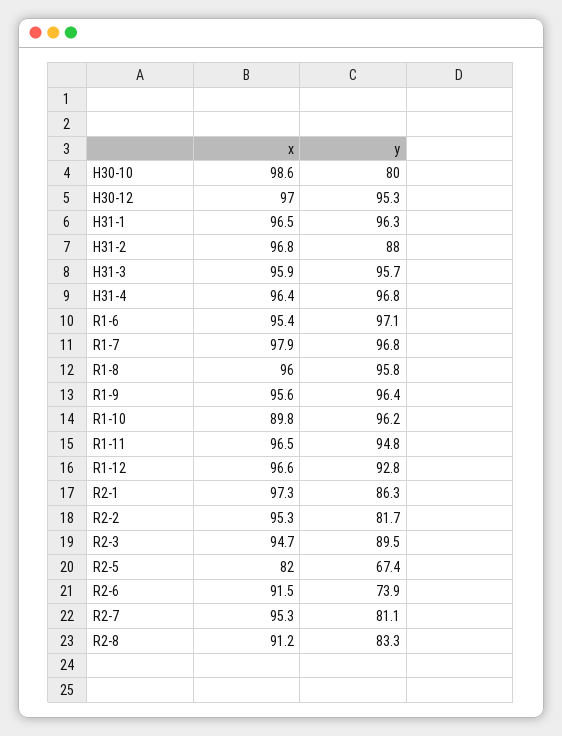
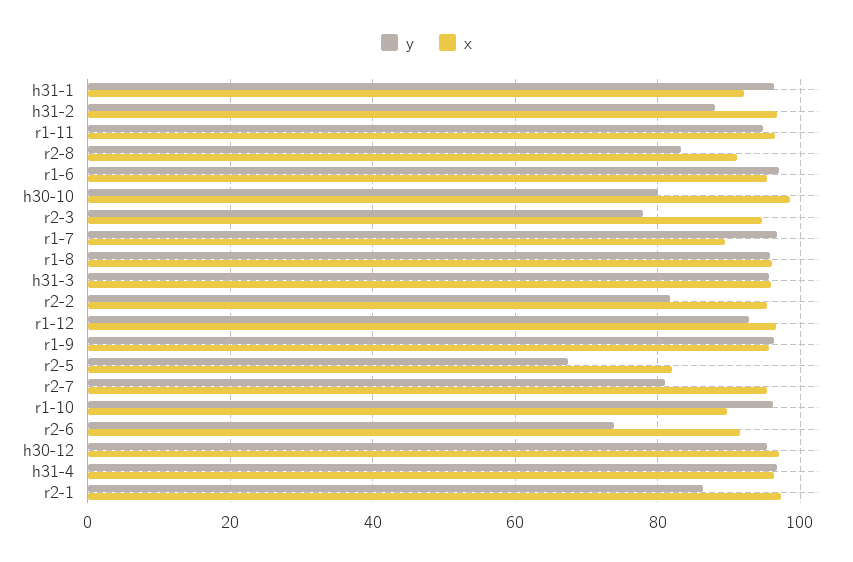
x, H31-1: 96.5 -> 92
x, R1-7: 97.9 -> 90
y, R2-3: 89.5 -> 78

